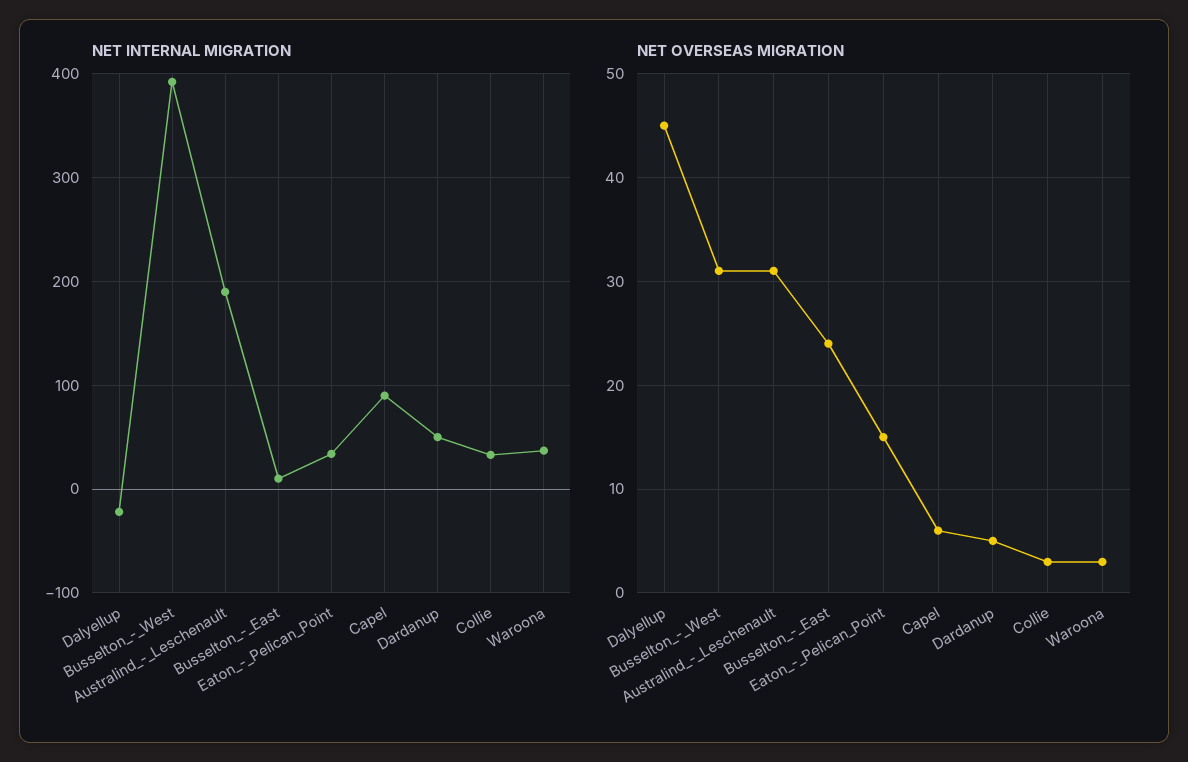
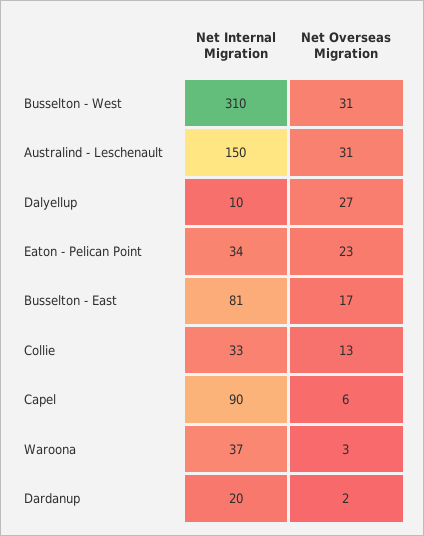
NET INTERNAL MIGRATION, Dalyellup: -20 -> 10
NET INTERNAL MIGRATION, Busselton_-_West: 390 -> 310
NET INTERNAL MIGRATION, Australind_-_Leschenault: 190 -> 150
NET INTERNAL MIGRATION, Busselton_-_East: 10 -> 81
NET INTERNAL MIGRATION, Dardanup: 50 -> 20
NET OVERSEAS MIGRATION, Dalyellup: 45 -> 27
NET OVERSEAS MIGRATION, Busselton_-_East: 24 -> 17
NET OVERSEAS MIGRATION, Eaton_-_Pelican_Point: 15 -> 23
NET OVERSEAS MIGRATION, Dardanup: 5 -> 2
NET OVERSEAS MIGRATION, Collie: 3 -> 13

